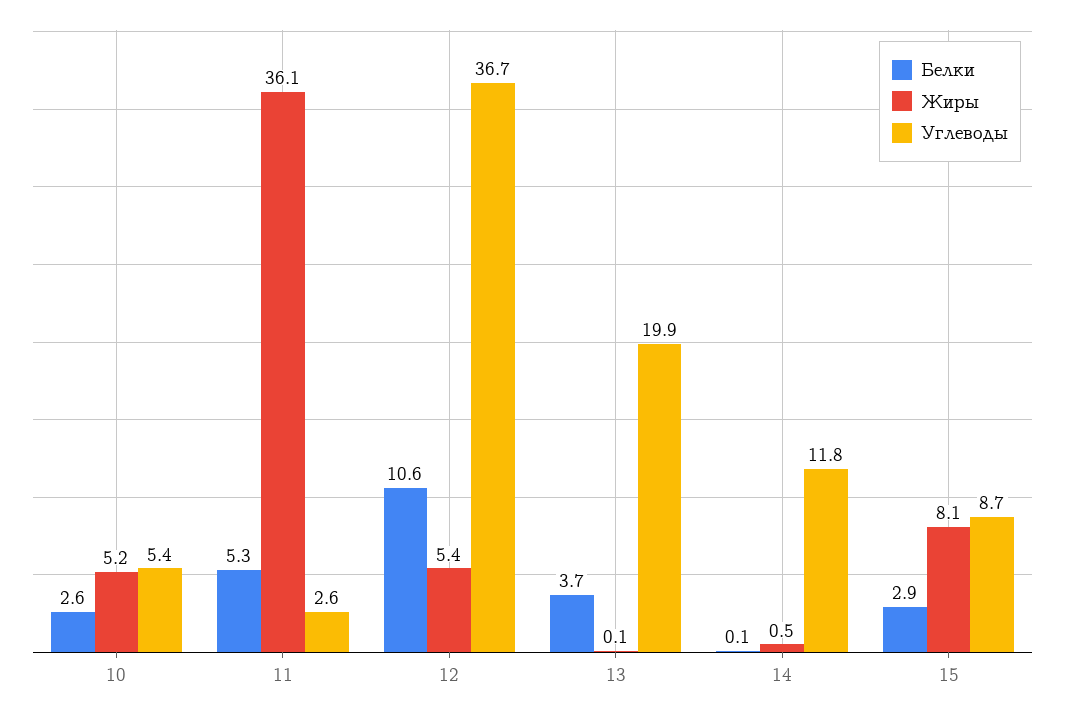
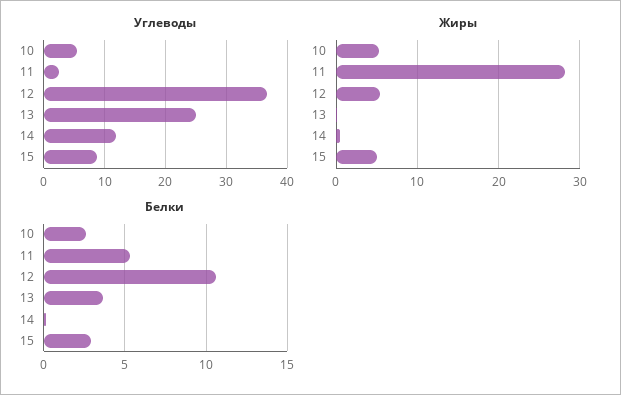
Жиры, 11: 36.1 -> 28
Углеводы, 13: 19.9 -> 25
Жиры, 15: 8.1 -> 5

